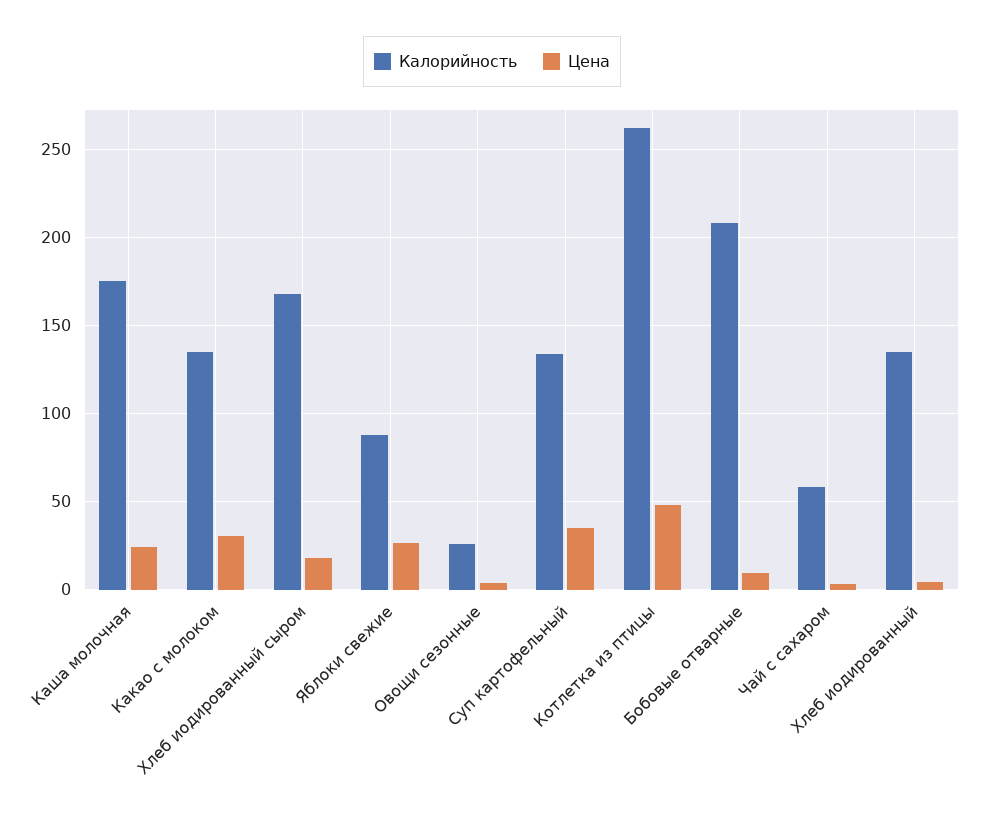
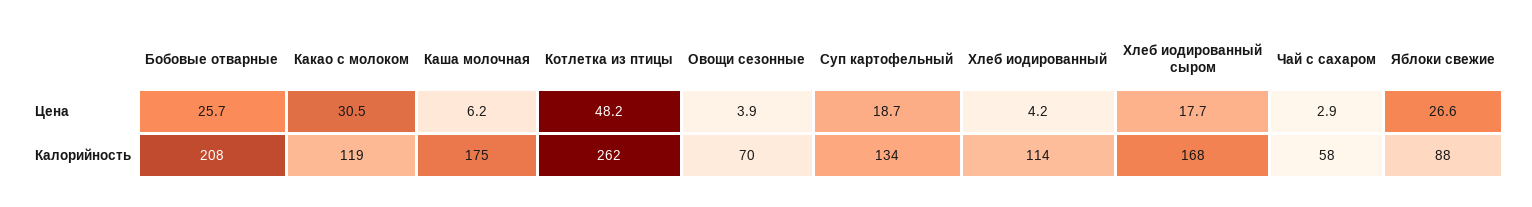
Цена, Каша молочная: 25 -> 6.2
Калорийность, Какао с молоком: 135 -> 119
Калорийность, Овощи сезонные: 25 -> 70
Цена, Суп картофельный: 35 -> 18.7
Цена, Бобовые отварные: 10 -> 25.7
Калорийность, Хлеб иодированный: 135 -> 114

